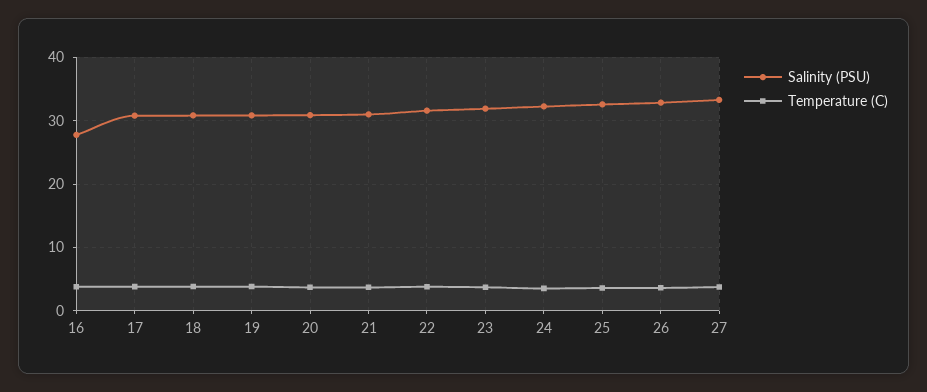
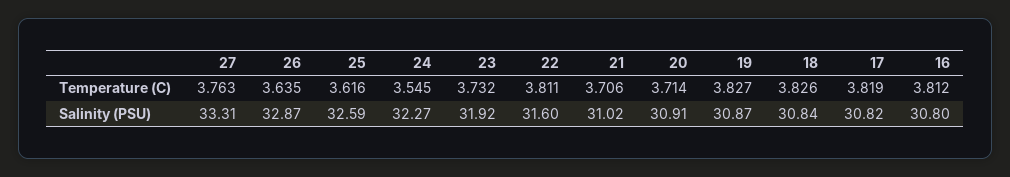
Salinity (PSU), 16: 28 -> 30.8

